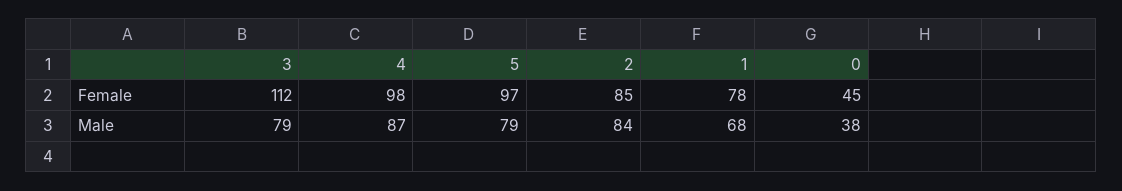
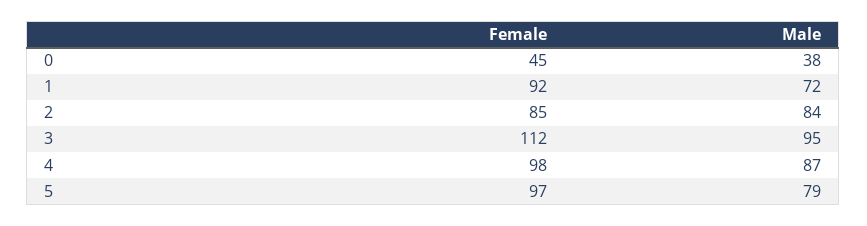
1, Female: 78 -> 92
3, Male: 79 -> 95
1, Male: 68 -> 72

